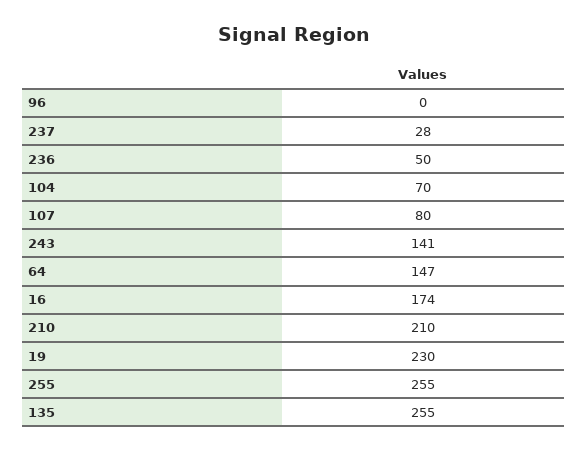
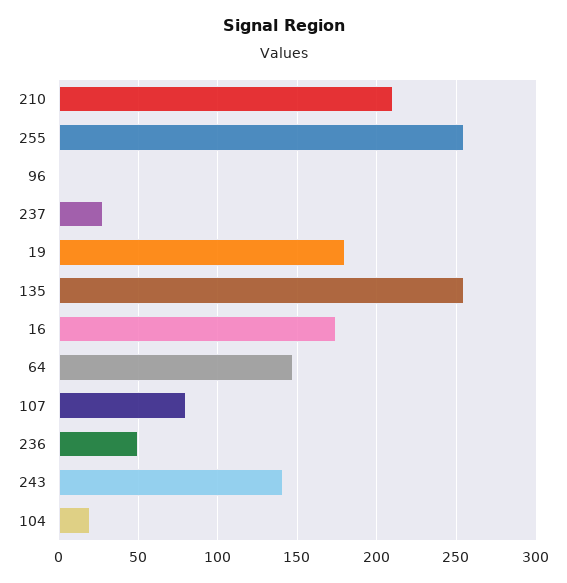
104: 70 -> 20
19: 230 -> 180

